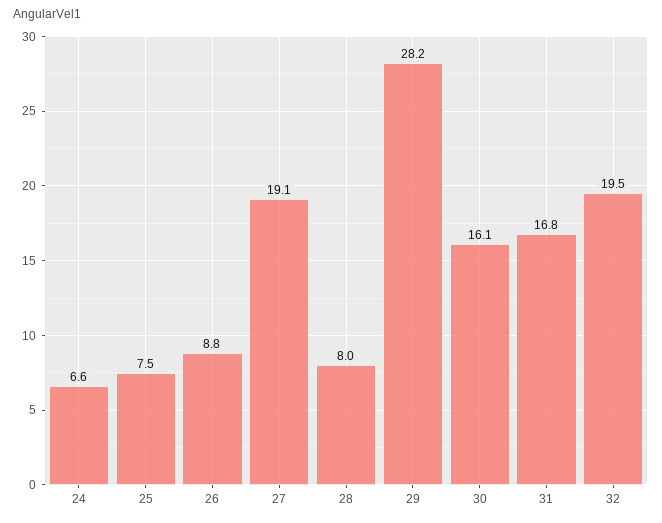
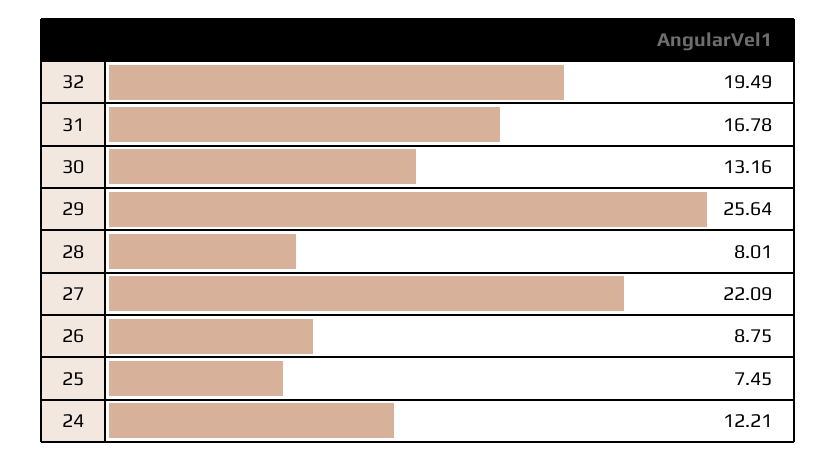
24: 6.6 -> 12.21
27: 19.1 -> 22.09
29: 28.2 -> 25.64
30: 16.1 -> 13.16

